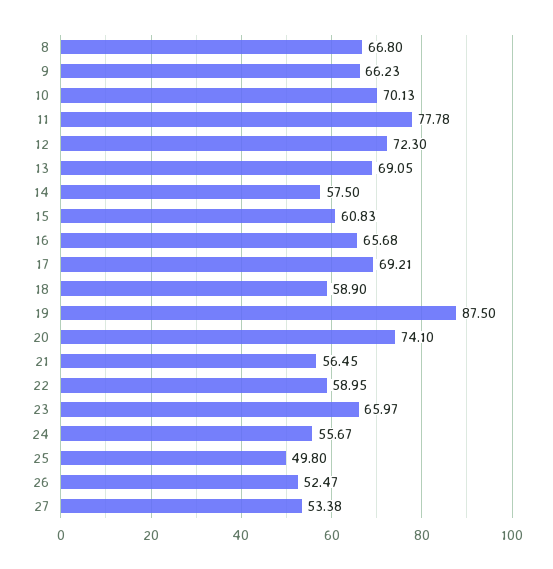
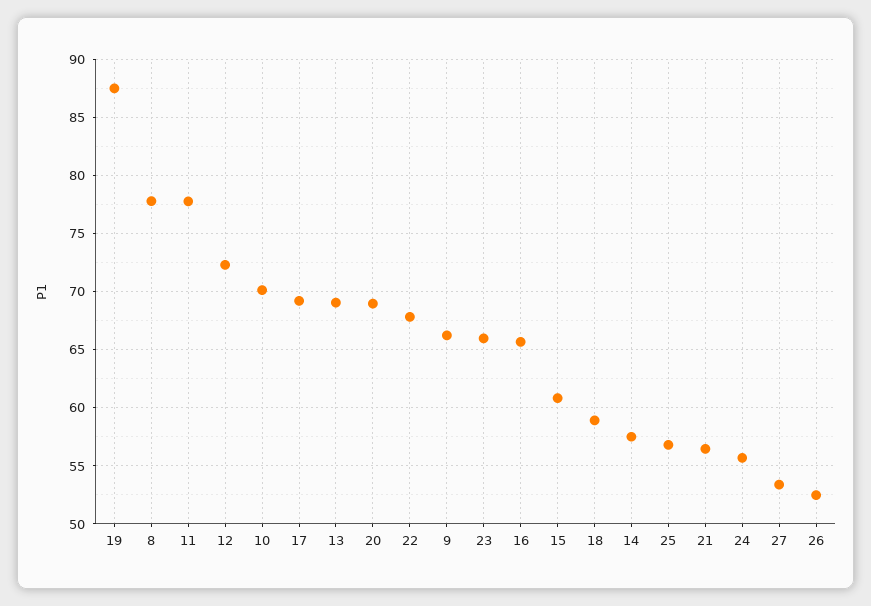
8: 66.8 -> 78
20: 74.1 -> 69
22: 58.95 -> 68
25: 49.8 -> 57

